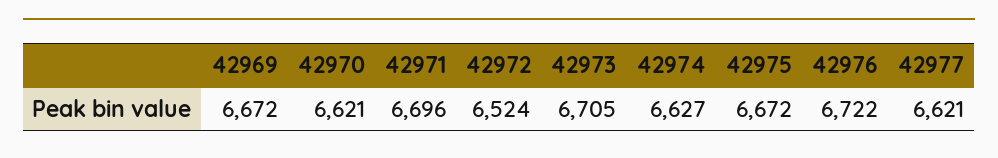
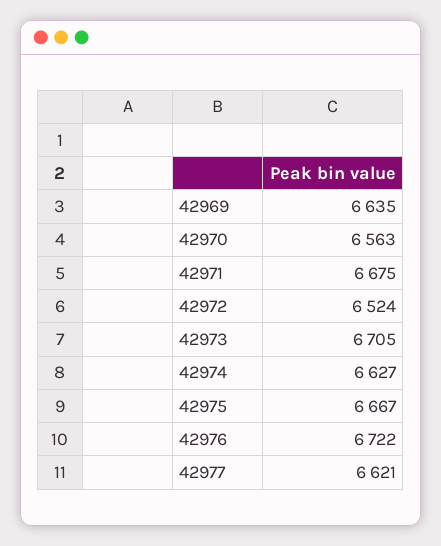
42969: 6672 -> 6635
42970: 6621 -> 6563
42971: 6696 -> 6675
42975: 6672 -> 6667

